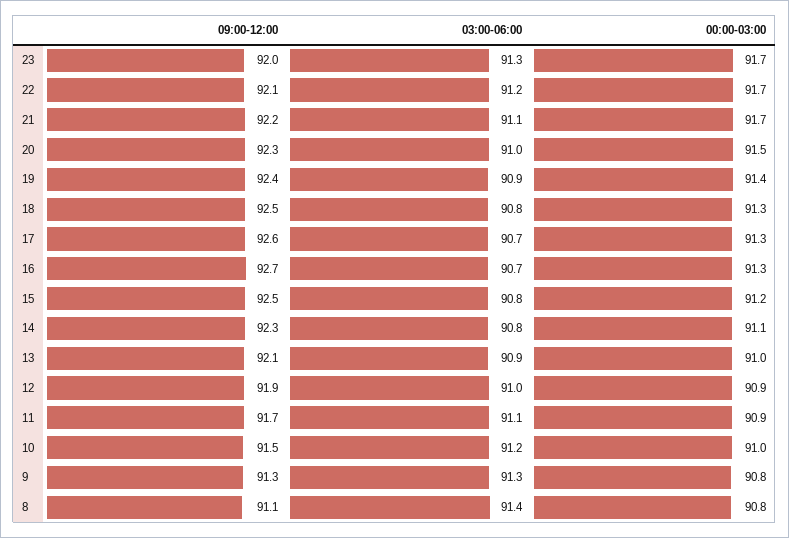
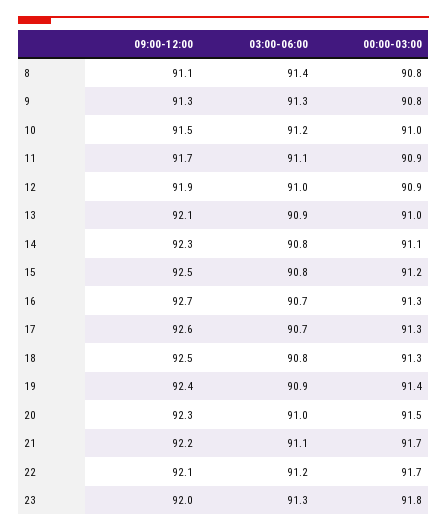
00:00-03:00, 23: 91.7 -> 91.8

